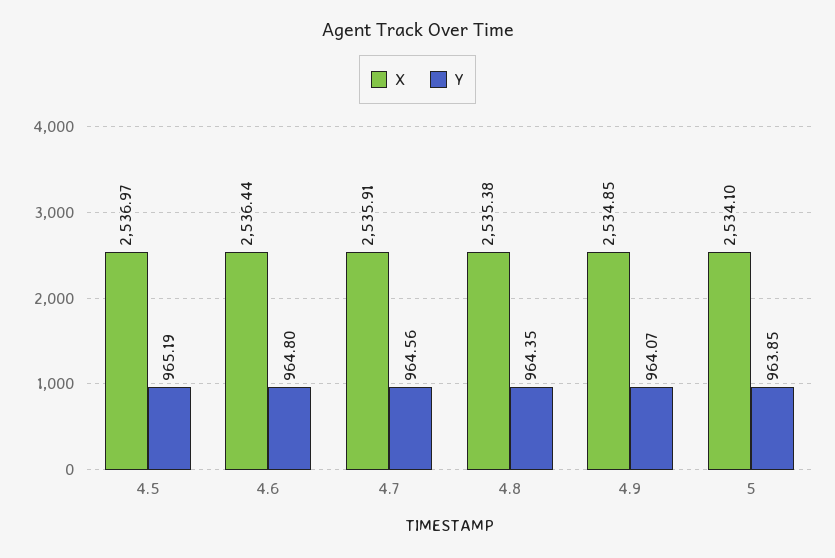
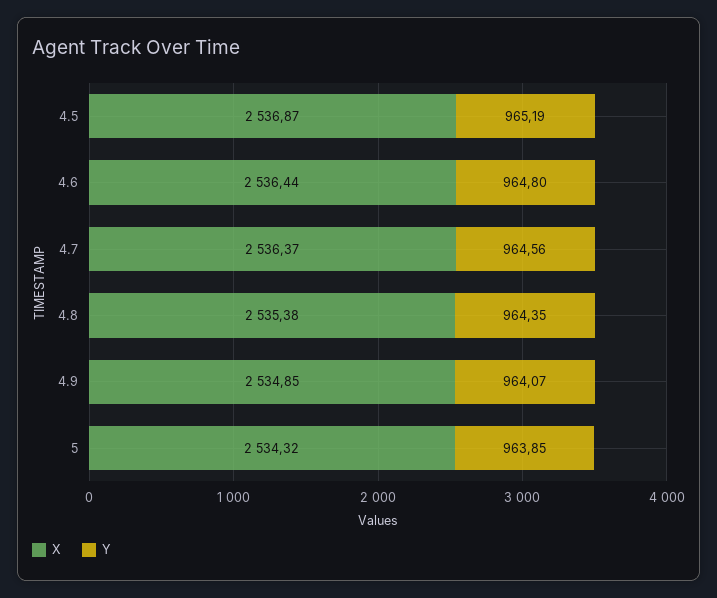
X, 4.5: 2536.97 -> 2536.87
X, 4.7: 2535.91 -> 2536.37
X, 5: 2534.1 -> 2534.32

